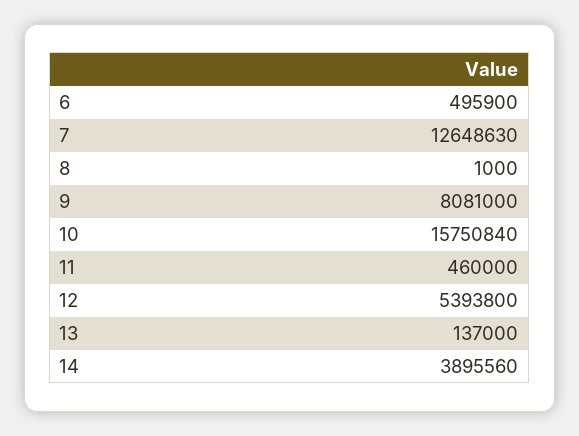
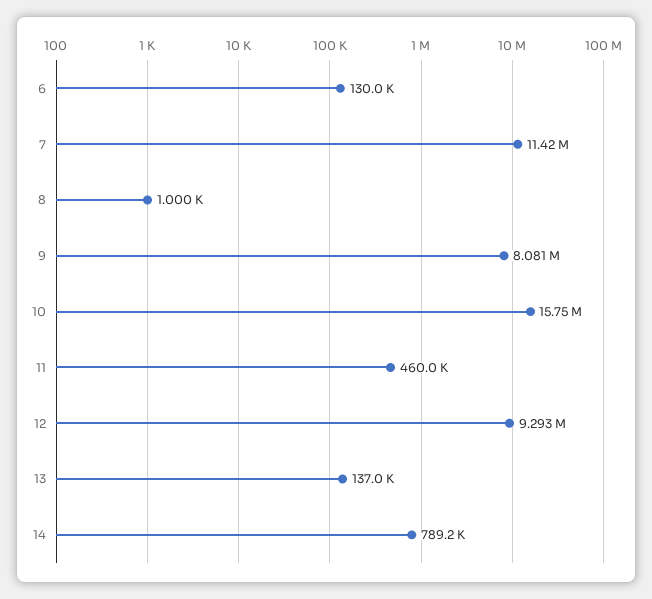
6: 495900 -> 130000
7: 12648630 -> 11420000
12: 5393800 -> 9293000
14: 3895560 -> 789200

